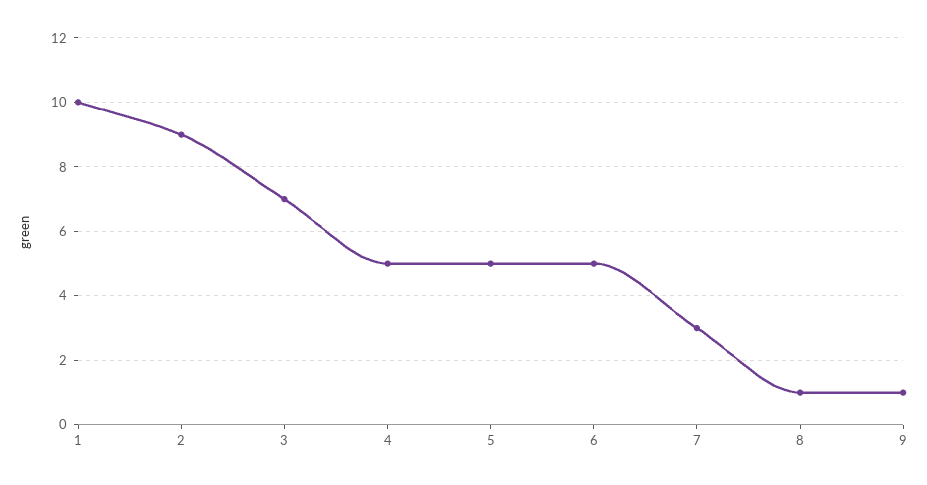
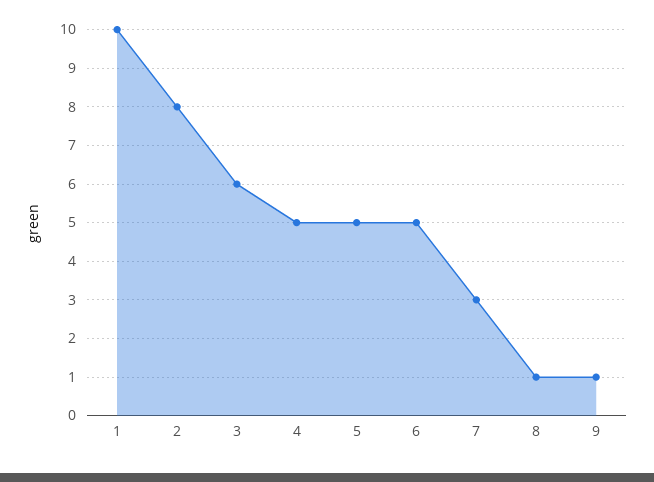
2: 9 -> 8
3: 7 -> 6

